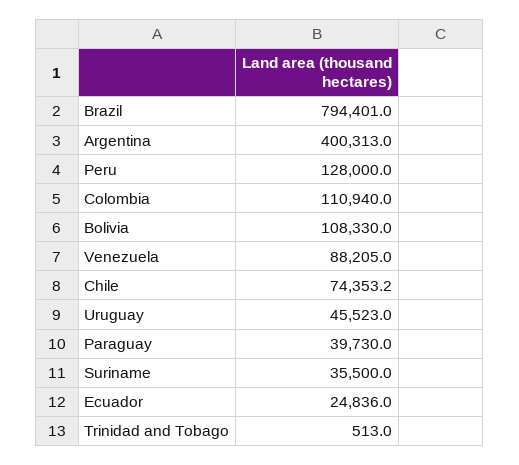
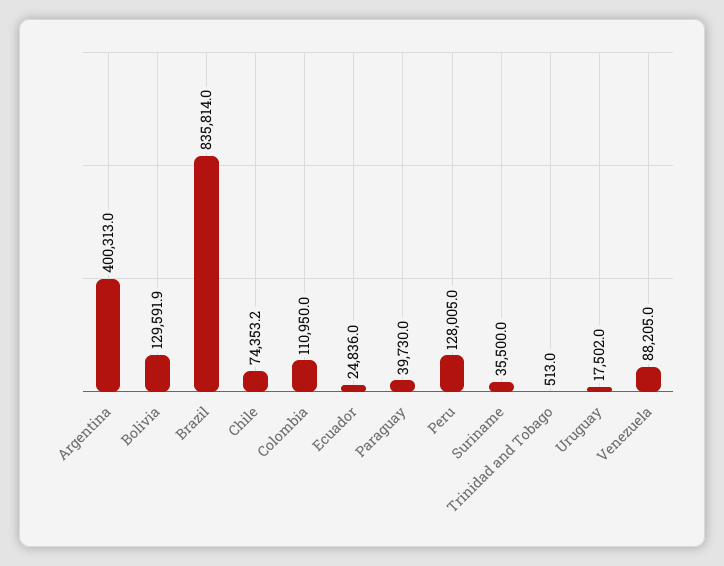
Brazil: 794401 -> 835814
Peru: 128000 -> 128005
Colombia: 110940 -> 110950
Bolivia: 108330 -> 129591.9
Uruguay: 45523 -> 17502

